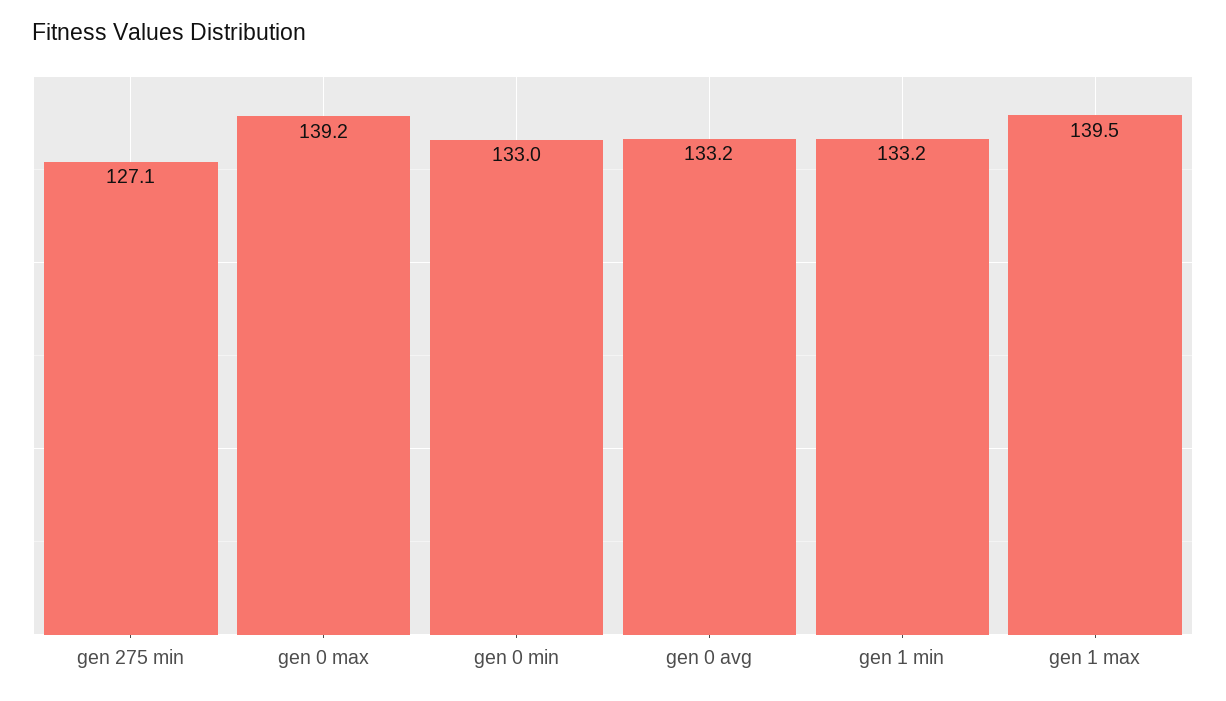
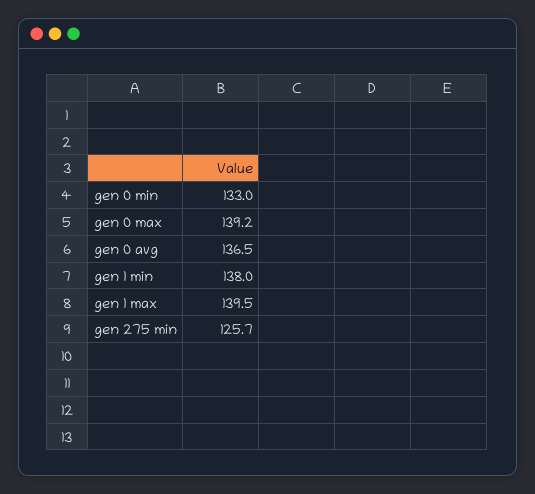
gen 275 min: 127.1 -> 125.7
gen 0 avg: 133.2 -> 136.5
gen 1 min: 133.2 -> 138

